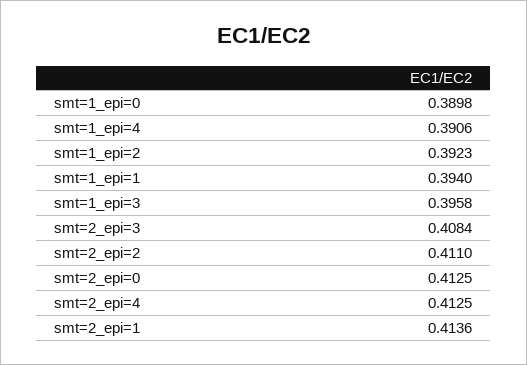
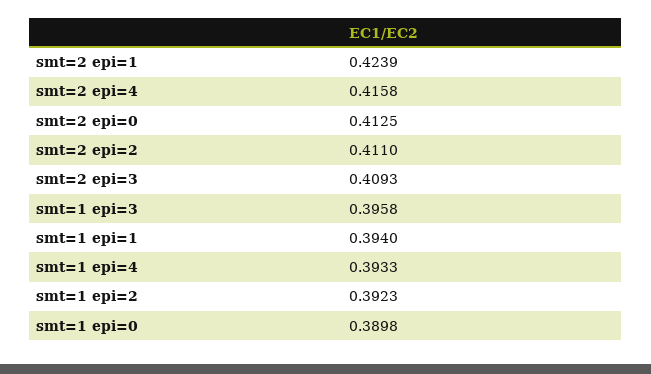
smt=1_epi=4: 0.3906 -> 0.3933
smt=2_epi=3: 0.4084 -> 0.4093
smt=2_epi=4: 0.4125 -> 0.4158
smt=2_epi=1: 0.4136 -> 0.4239

